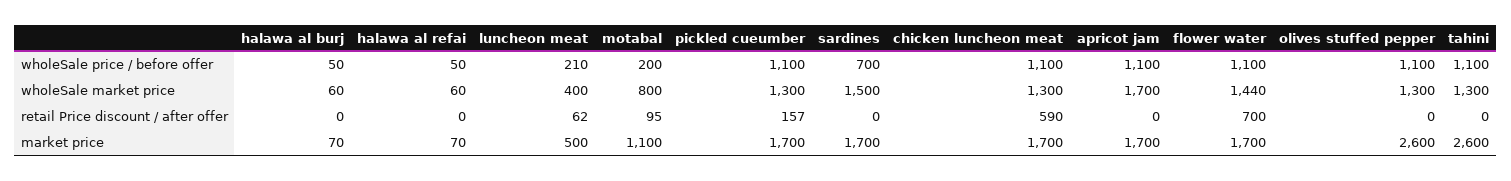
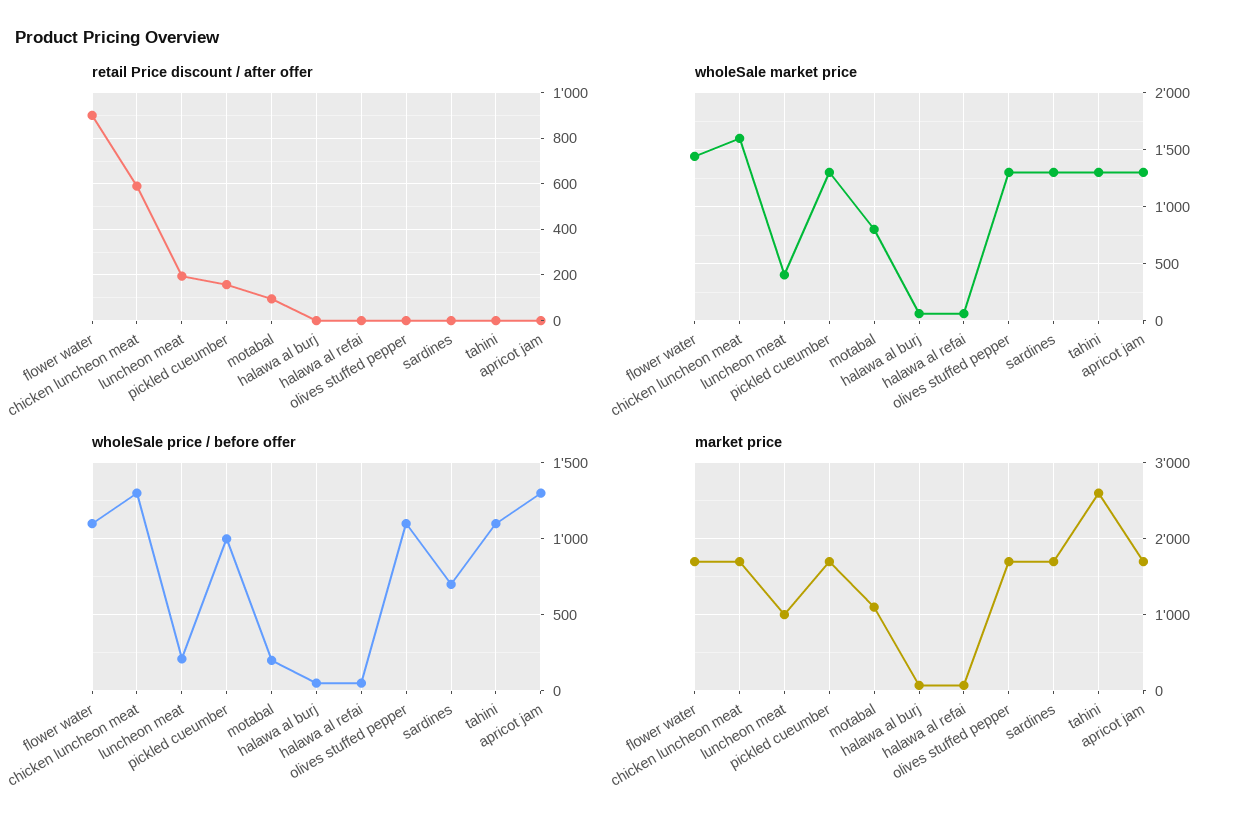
wholeSale price / before offer, pickled cueumber: 1100 -> 1000
wholeSale price / before offer, chicken luncheon meat: 1100 -> 1300
wholeSale price / before offer, apricot jam: 1100 -> 1300
wholeSale market price, sardines: 1500 -> 1300
wholeSale market price, chicken luncheon meat: 1300 -> 1600
wholeSale market price, apricot jam: 1700 -> 1300
retail Price discount / after offer, luncheon meat: 62 -> 200
retail Price discount / after offer, flower water: 700 -> 900
market price, luncheon meat: 500 -> 1000
market price, olives stuffed pepper: 2600 -> 1700

